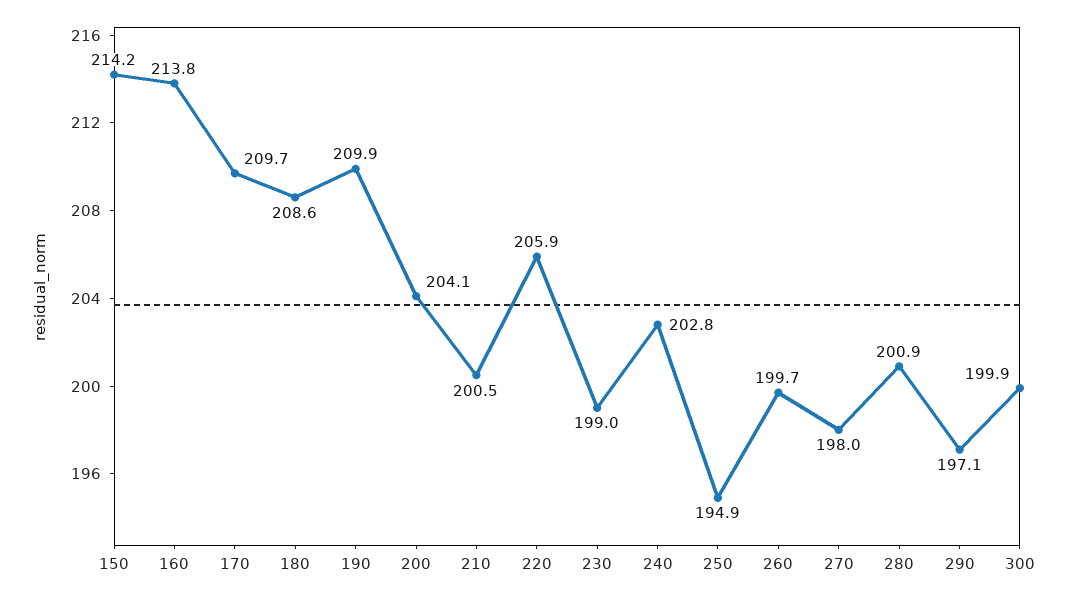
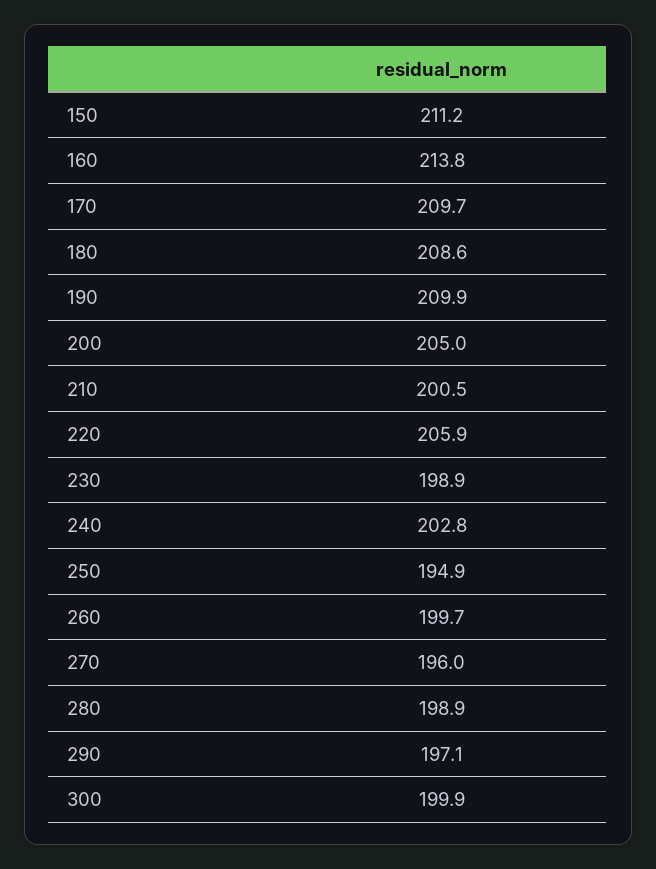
150: 214.2 -> 211.2
200: 204.1 -> 205
230: 199 -> 198.9
270: 198 -> 196
280: 200.9 -> 198.9

